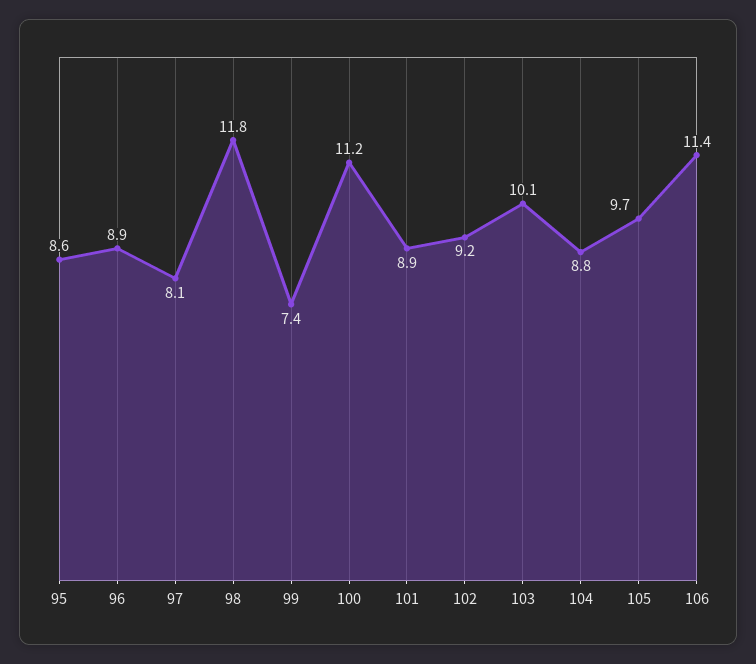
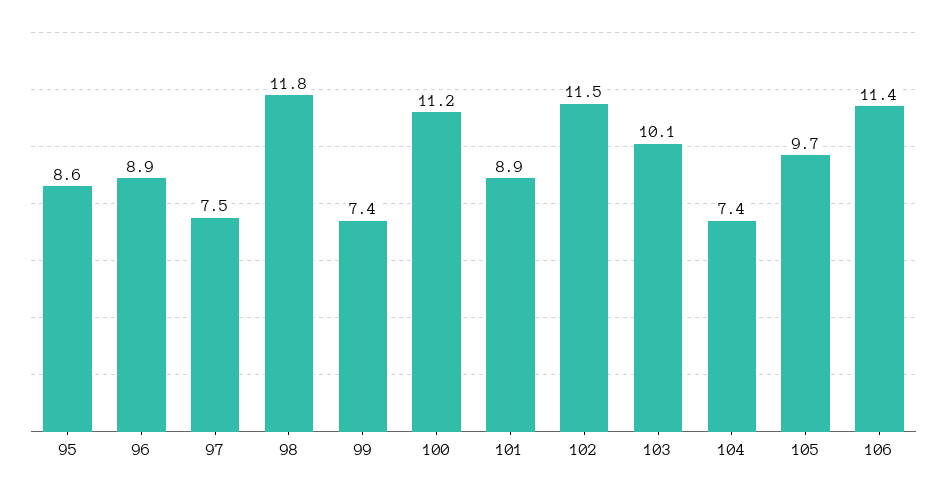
97: 8.1 -> 7.5
102: 9.2 -> 11.5
104: 8.8 -> 7.4

